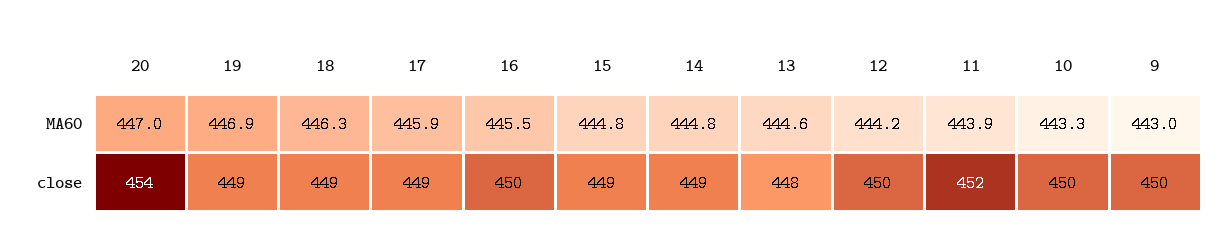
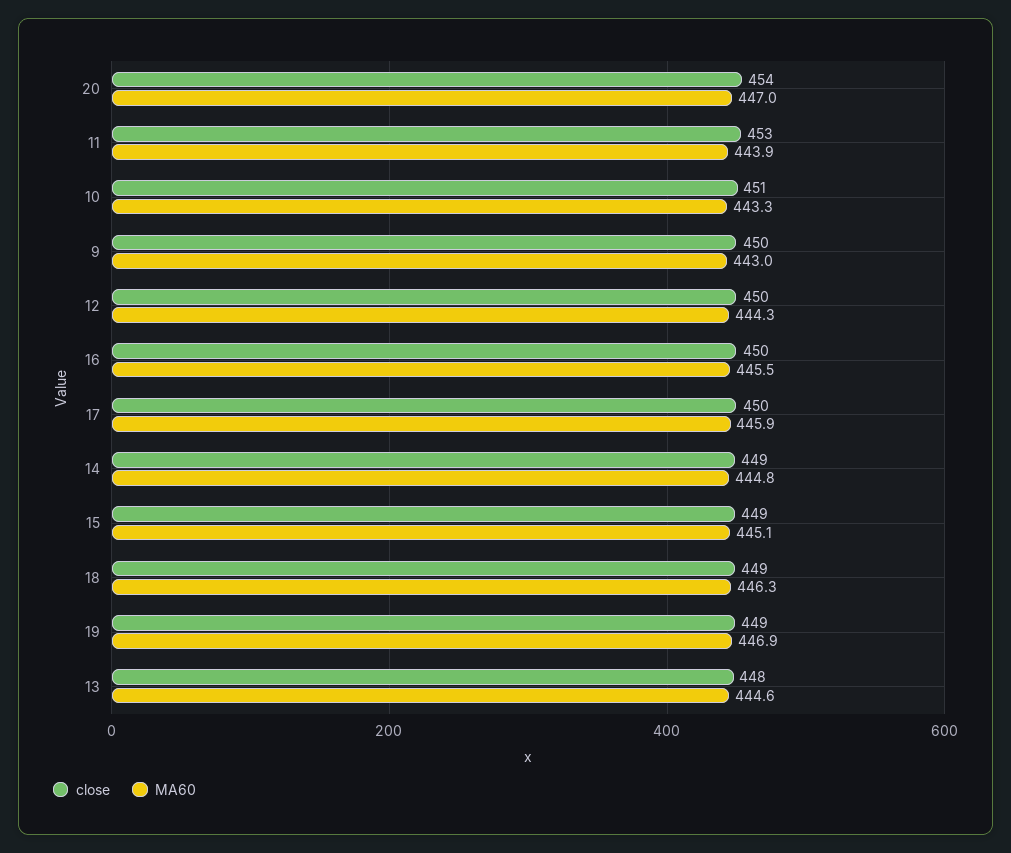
MA60, 15: 444.8 -> 445.1
MA60, 12: 444.2 -> 444.3
close, 17: 449 -> 450
close, 11: 452 -> 453
close, 10: 450 -> 451

